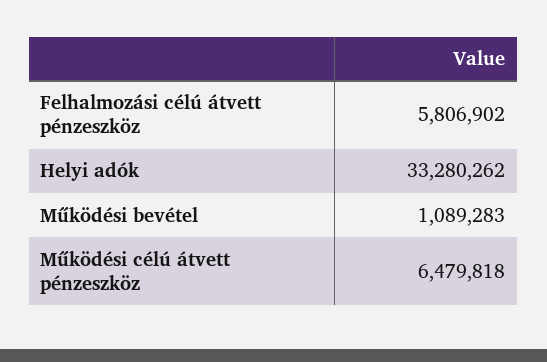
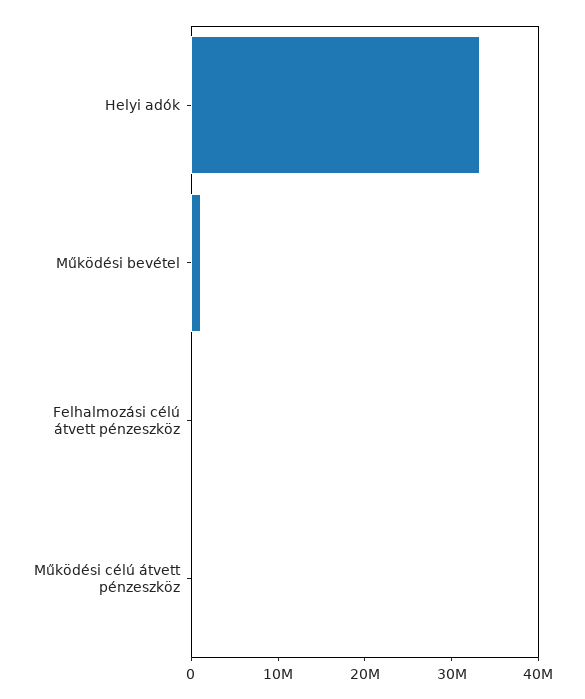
Felhalmozási célú átvett pénzeszköz: 5806902 -> 0
Működési célú átvett pénzeszköz: 6479818 -> 0

